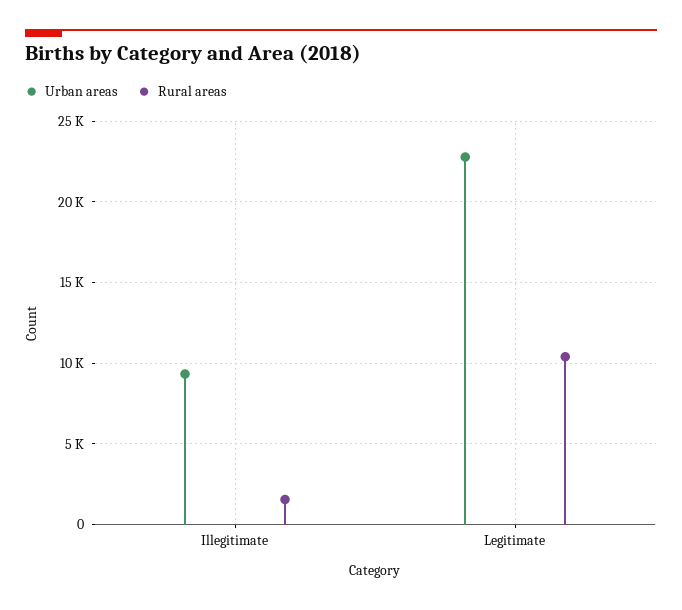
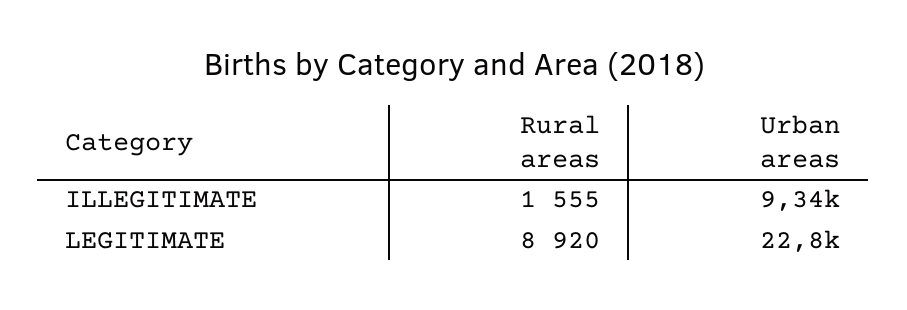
Rural areas, Legitimate: 10500 -> 8920

